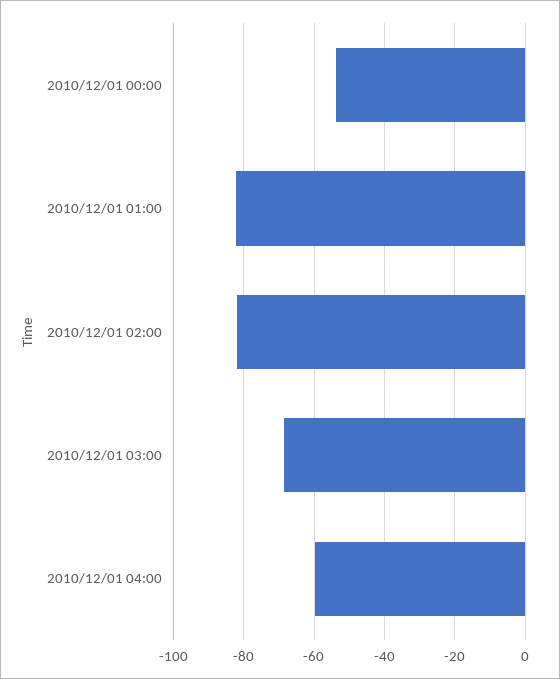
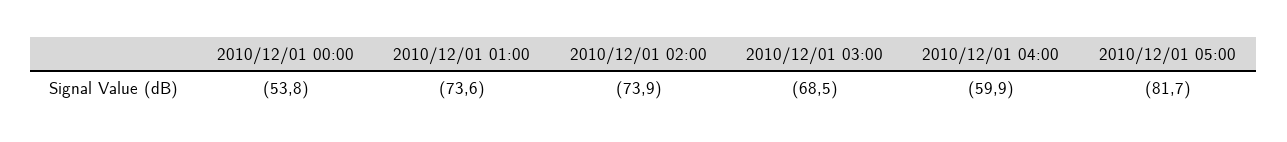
2010/12/01 01:00: -82 -> -73.6
2010/12/01 02:00: -82 -> -73.9
2010/12/01 05:00: none -> -81.7

